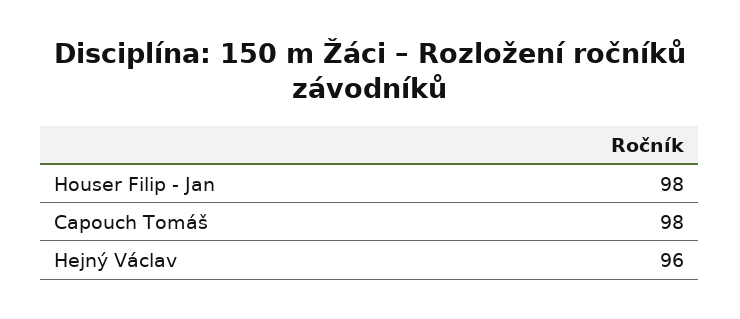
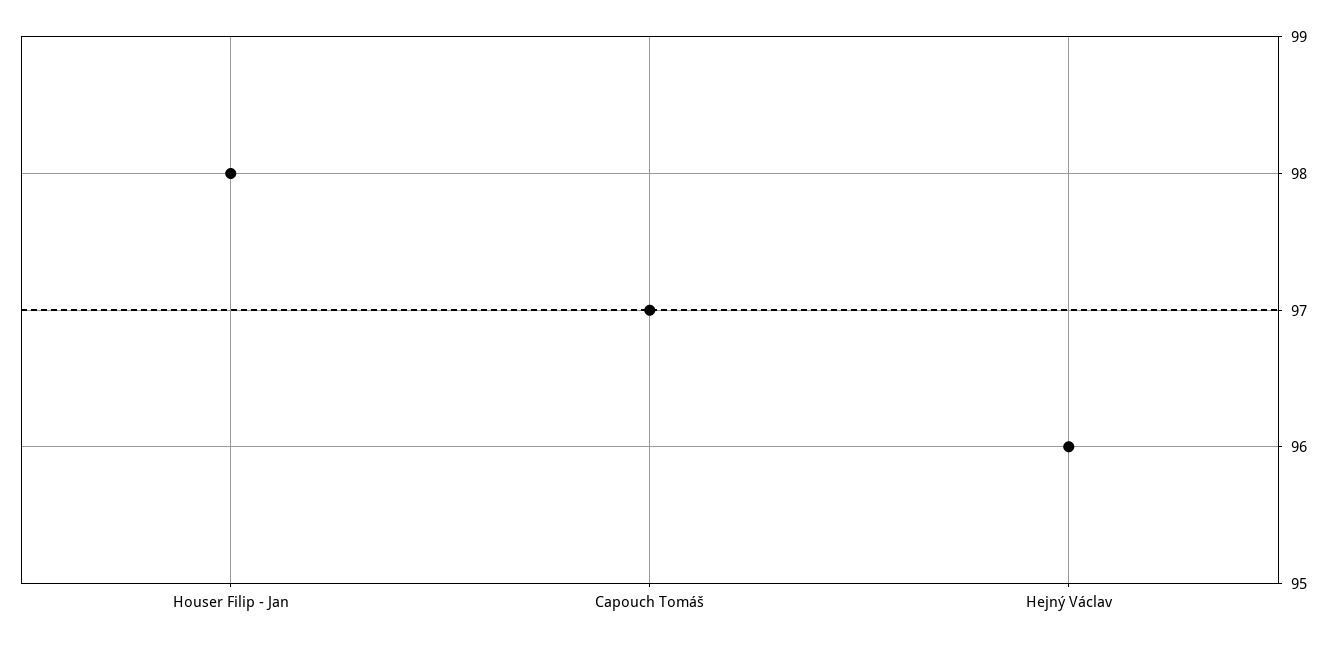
Capouch Tomáš: 98 -> 97

